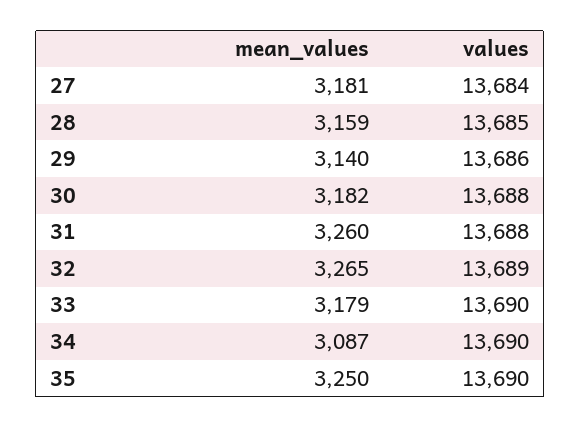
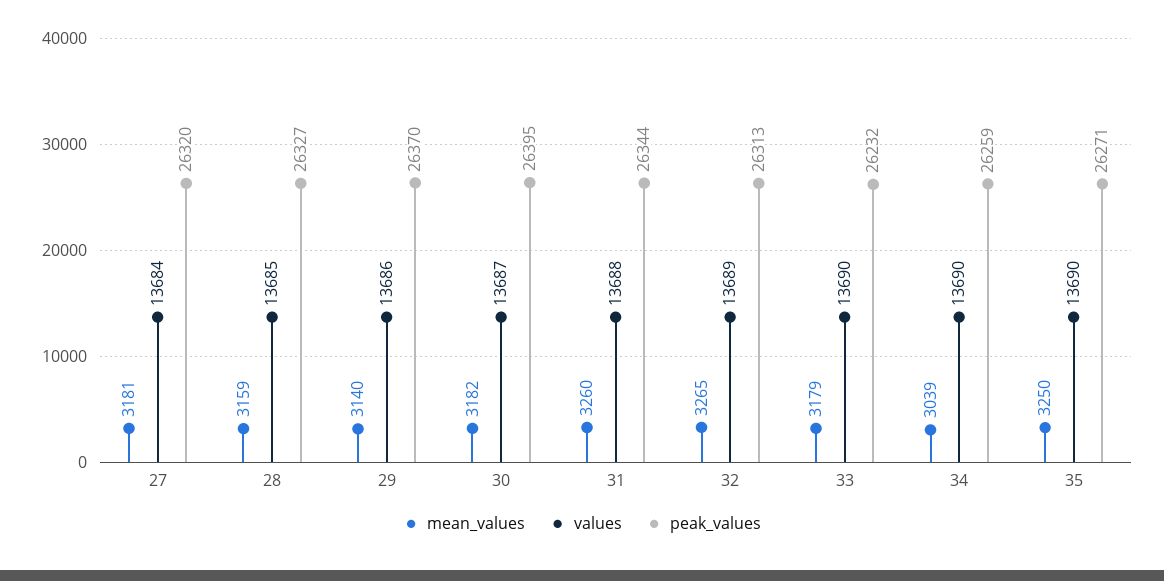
values, 30: 13688 -> 13687
mean_values, 34: 3087 -> 3039
peak_values, 27: none -> 26320
peak_values, 28: none -> 26327
peak_values, 29: none -> 26370
peak_values, 30: none -> 26395
peak_values, 31: none -> 26344
peak_values, 32: none -> 26313
peak_values, 33: none -> 26232
peak_values, 34: none -> 26259
peak_values, 35: none -> 26271

